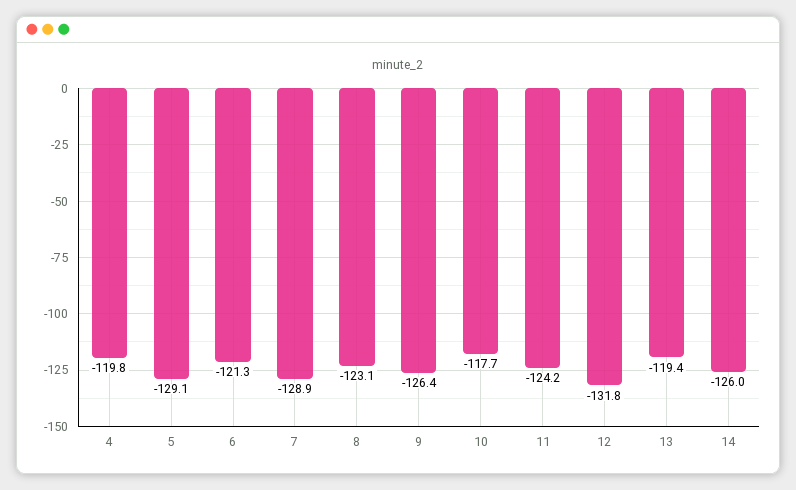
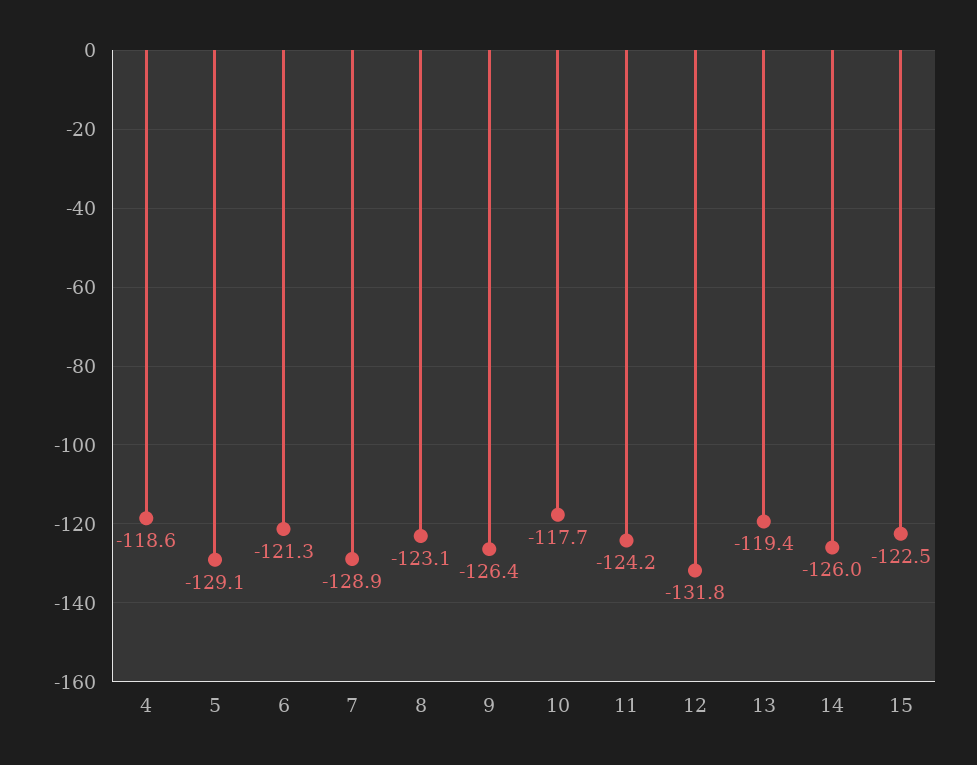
4: -119.8 -> -118.6
15: none -> -122.5

